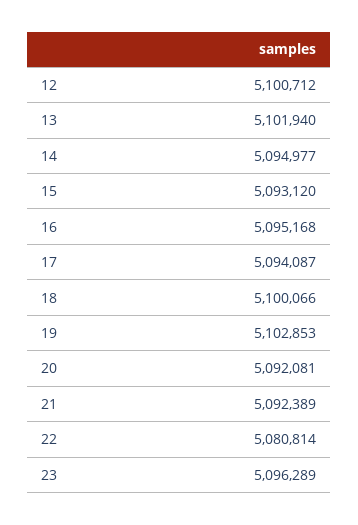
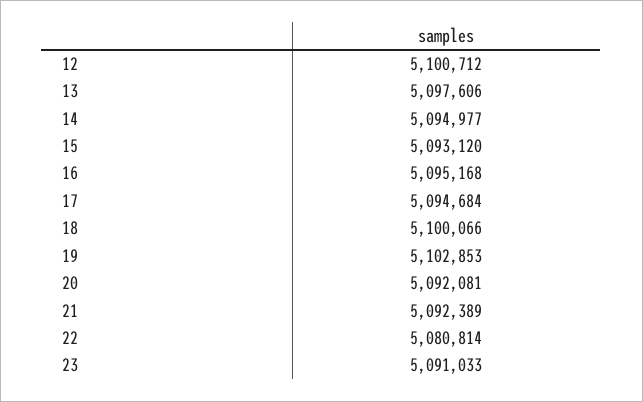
13: 5101940 -> 5097606
17: 5094087 -> 5094684
23: 5096289 -> 5091033

